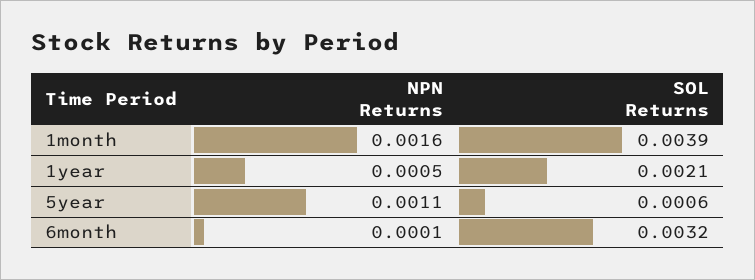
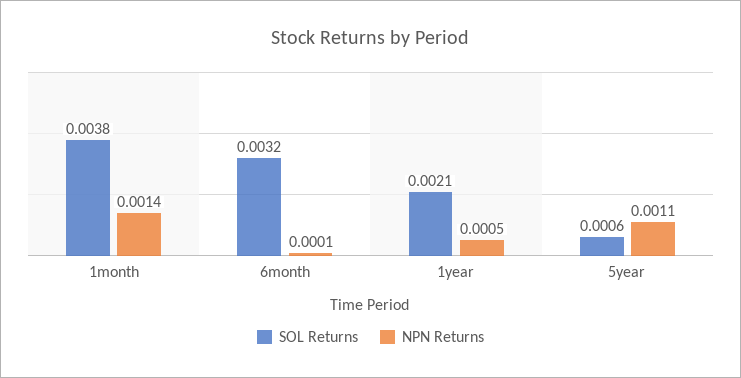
NPN Returns, 1month: 0.0016 -> 0.0014
SOL Returns, 1month: 0.0039 -> 0.0038

